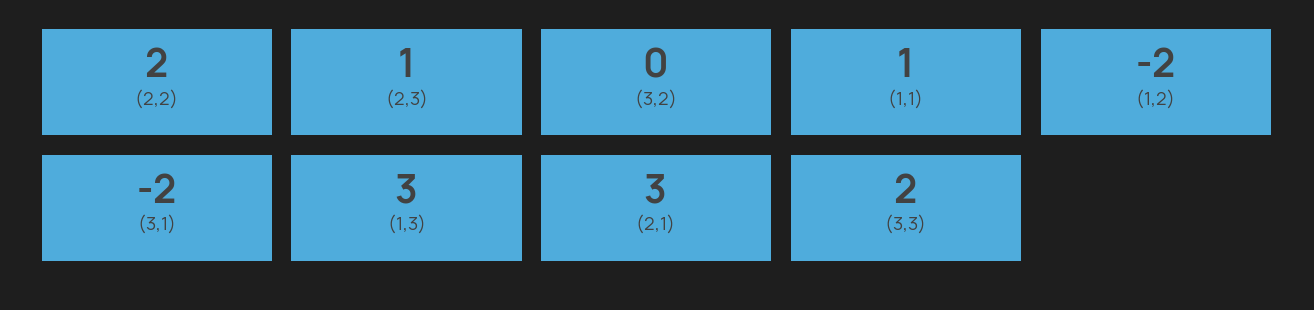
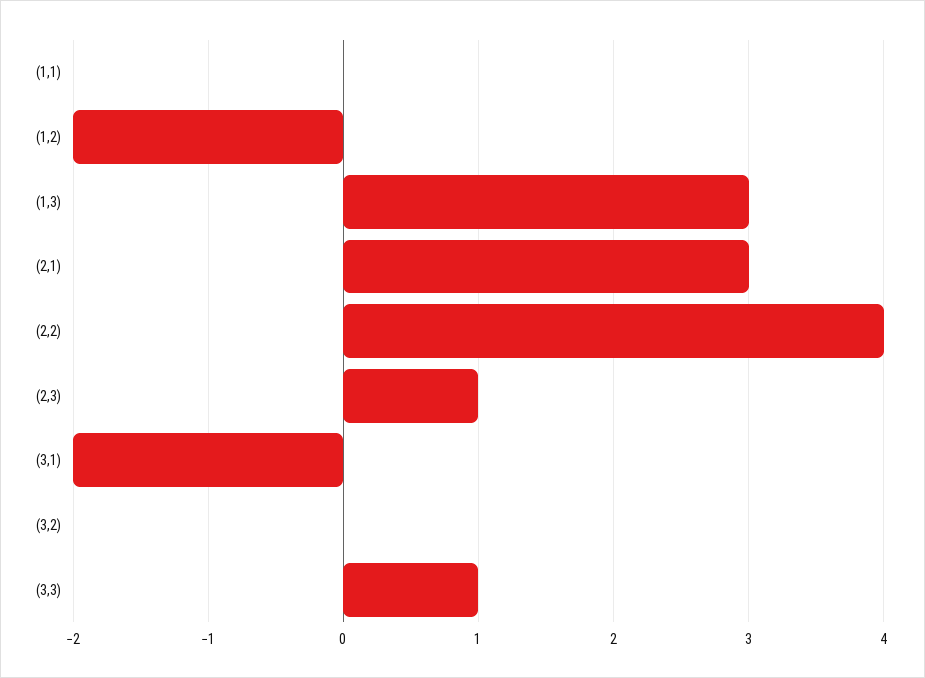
(2,2): 2 -> 4
(1,1): 1 -> 0
(3,3): 2 -> 1

